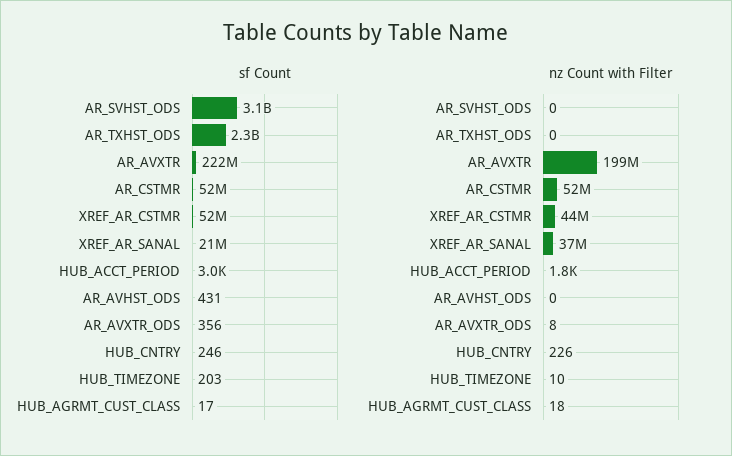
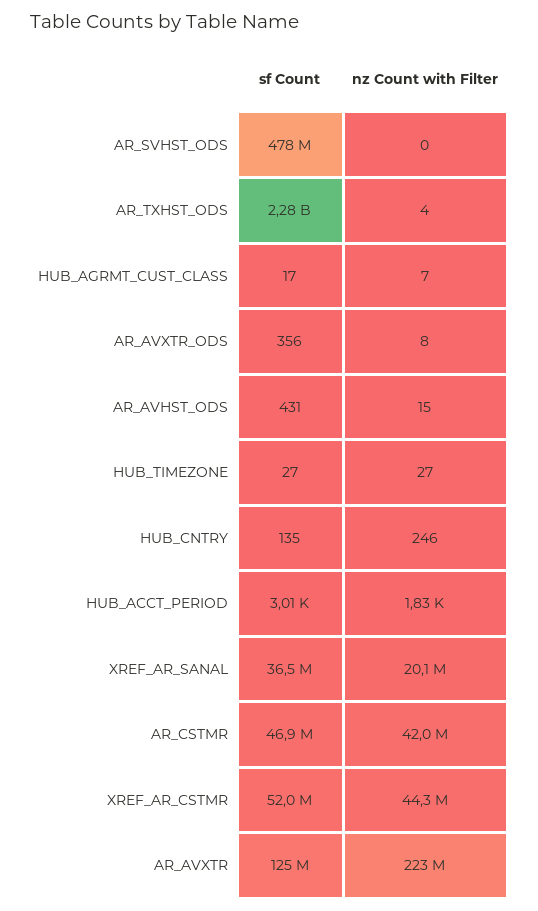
sf Count, AR_SVHST_ODS: 3100000000 -> 478000000
sf Count, AR_AVXTR: 222000000 -> 125000000
sf Count, AR_CSTMR: 52000000 -> 46900000
sf Count, XREF_AR_SANAL: 21000000 -> 36500000
sf Count, HUB_CNTRY: 246 -> 135
sf Count, HUB_TIMEZONE: 203 -> 27
nz Count with Filter, AR_TXHST_ODS: 0 -> 4
nz Count with Filter, AR_AVXTR: 199000000 -> 223000000
nz Count with Filter, AR_CSTMR: 52000000 -> 42000000
nz Count with Filter, XREF_AR_SANAL: 37000000 -> 20100000
nz Count with Filter, AR_AVHST_ODS: 0 -> 15
nz Count with Filter, HUB_CNTRY: 226 -> 246
nz Count with Filter, HUB_TIMEZONE: 10 -> 27
nz Count with Filter, HUB_AGRMT_CUST_CLASS: 18 -> 7

